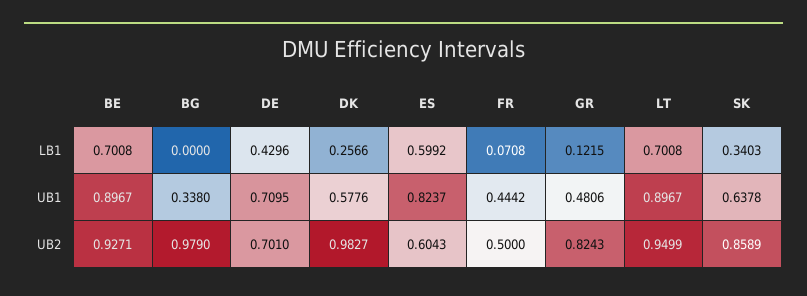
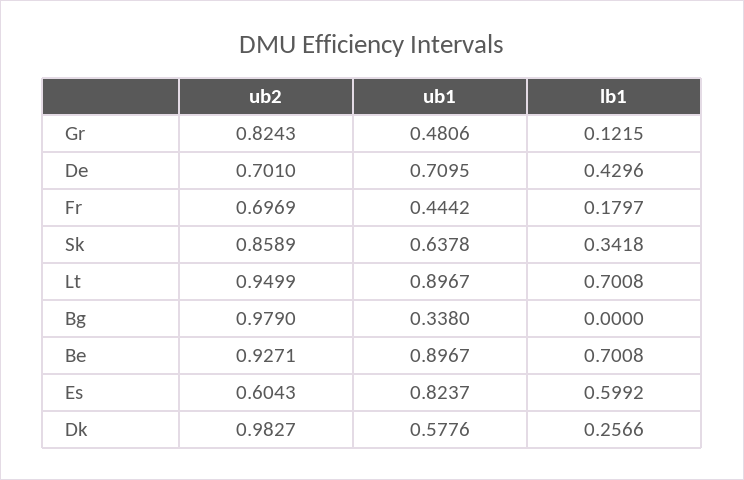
FR, LB1: 0.0708 -> 0.1797
SK, LB1: 0.3403 -> 0.3418
FR, UB2: 0.5 -> 0.6969

